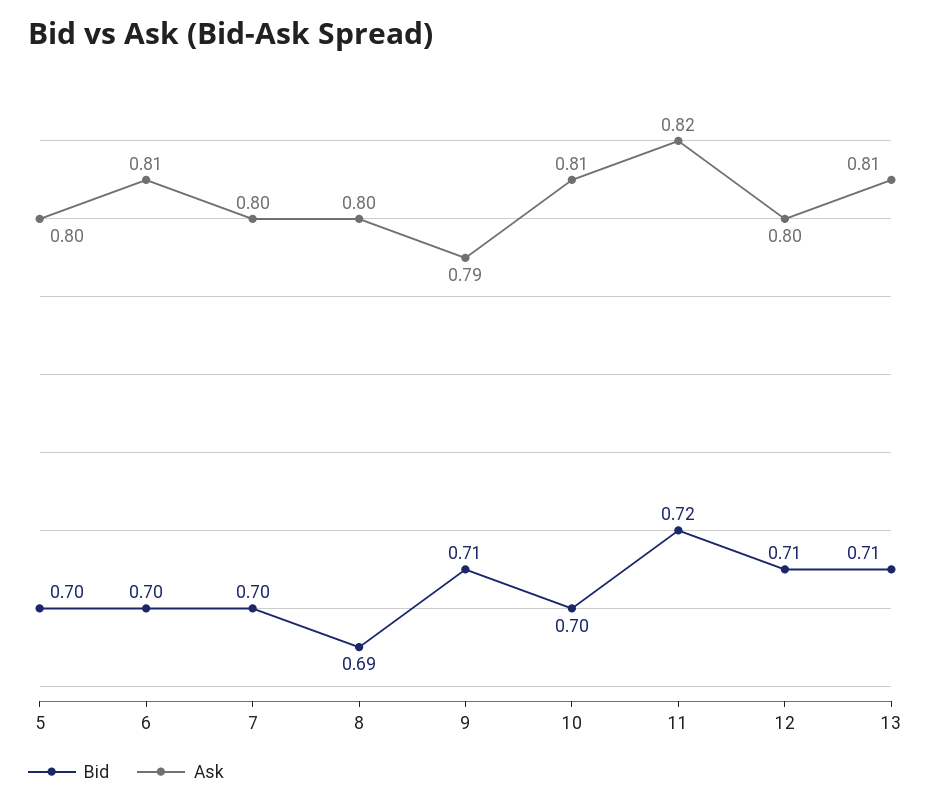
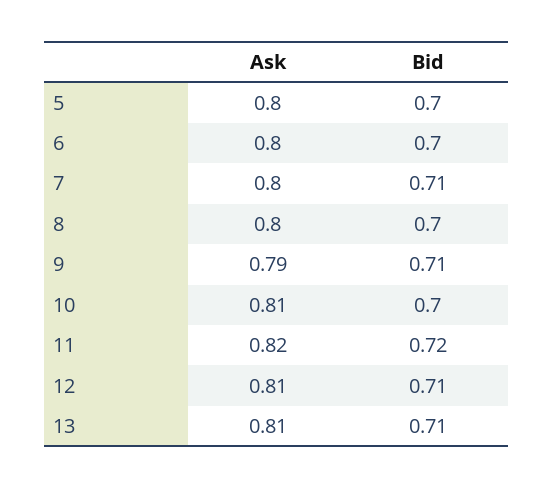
Ask, 6: 0.81 -> 0.8
Bid, 7: 0.7 -> 0.71
Bid, 8: 0.69 -> 0.7
Ask, 12: 0.8 -> 0.81

